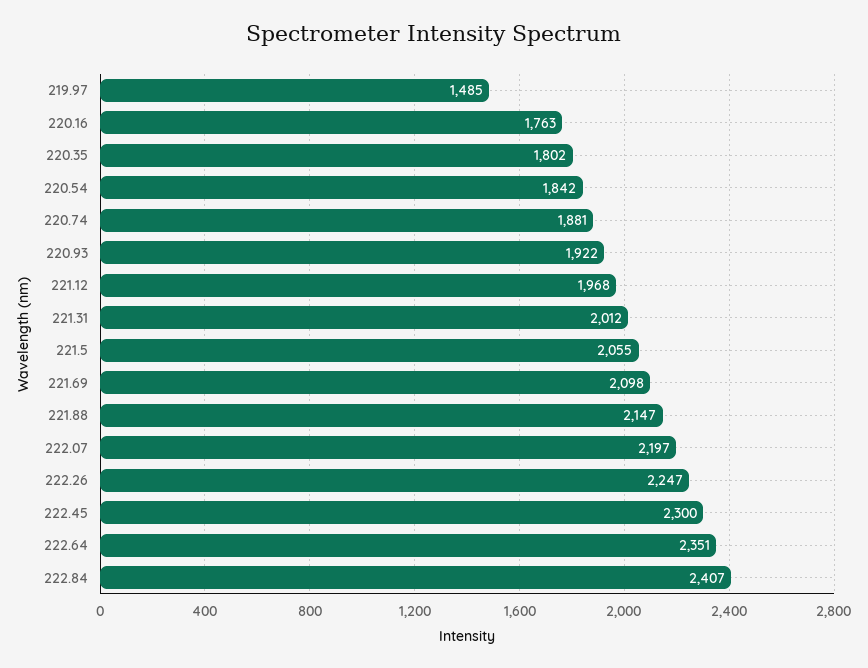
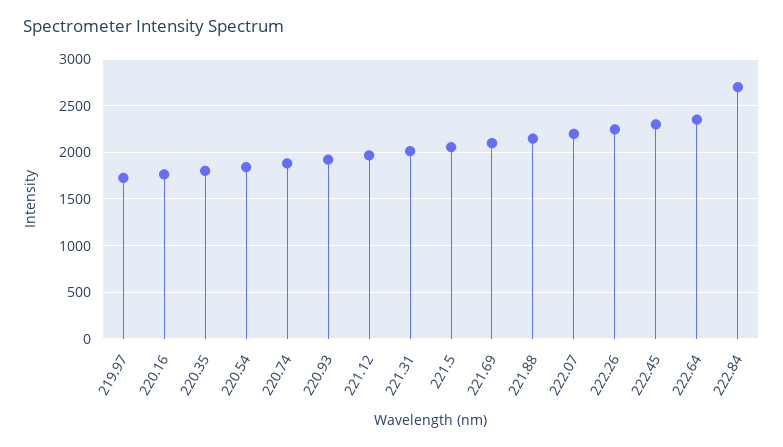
219.97: 1485 -> 1700
222.84: 2407 -> 2700

